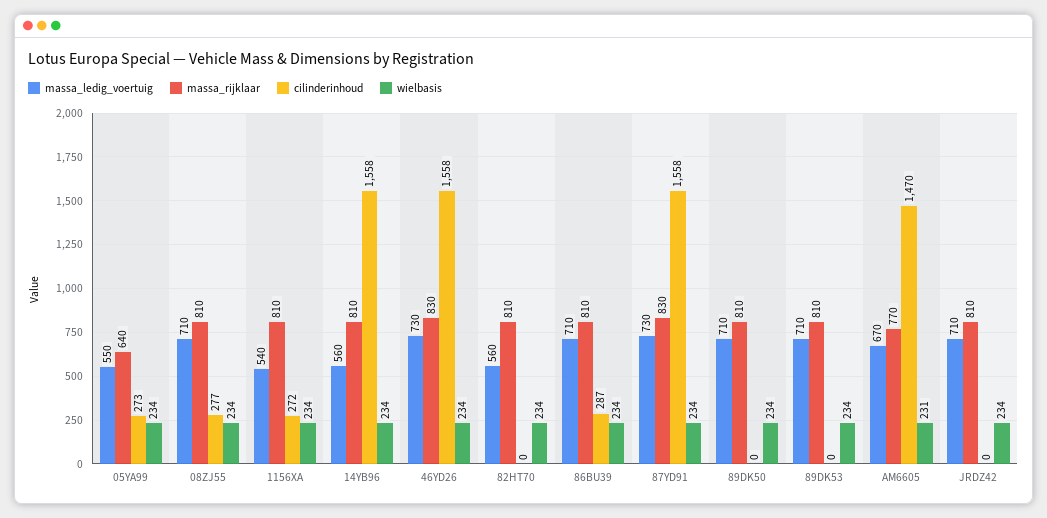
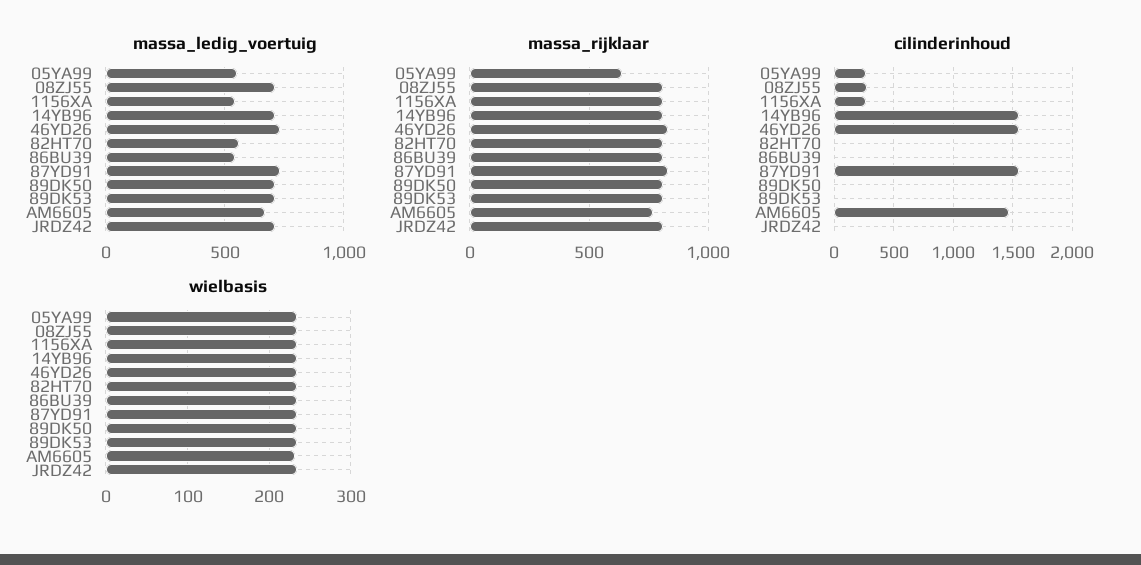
massa_ledig_voertuig, 14YB96: 560 -> 700
massa_ledig_voertuig, 86BU39: 710 -> 550
cilinderinhoud, 86BU39: 287 -> 0

